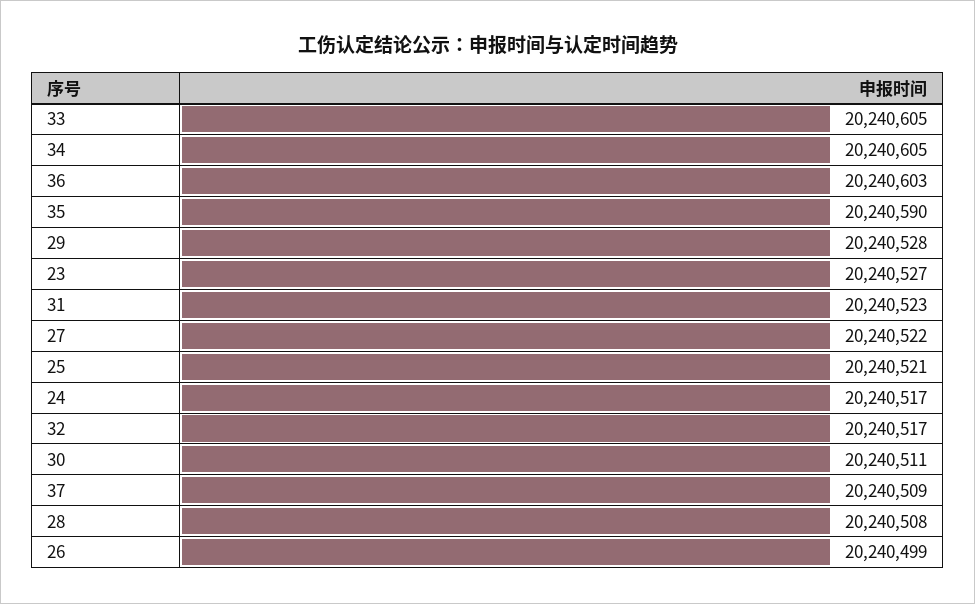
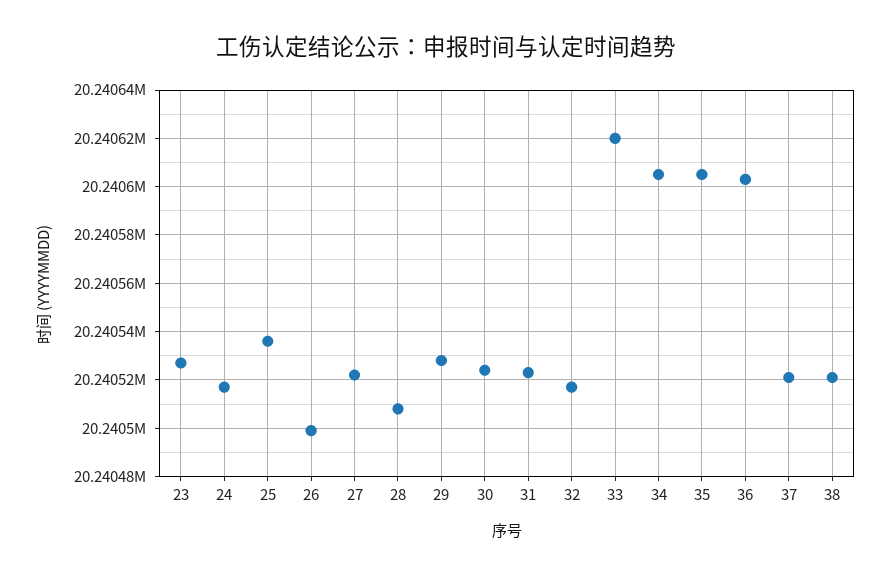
33: 20240605 -> 20240620
35: 20240590 -> 20240605
25: 20240521 -> 20240535
30: 20240511 -> 20240525
37: 20240509 -> 20240520
38: none -> 20240520

